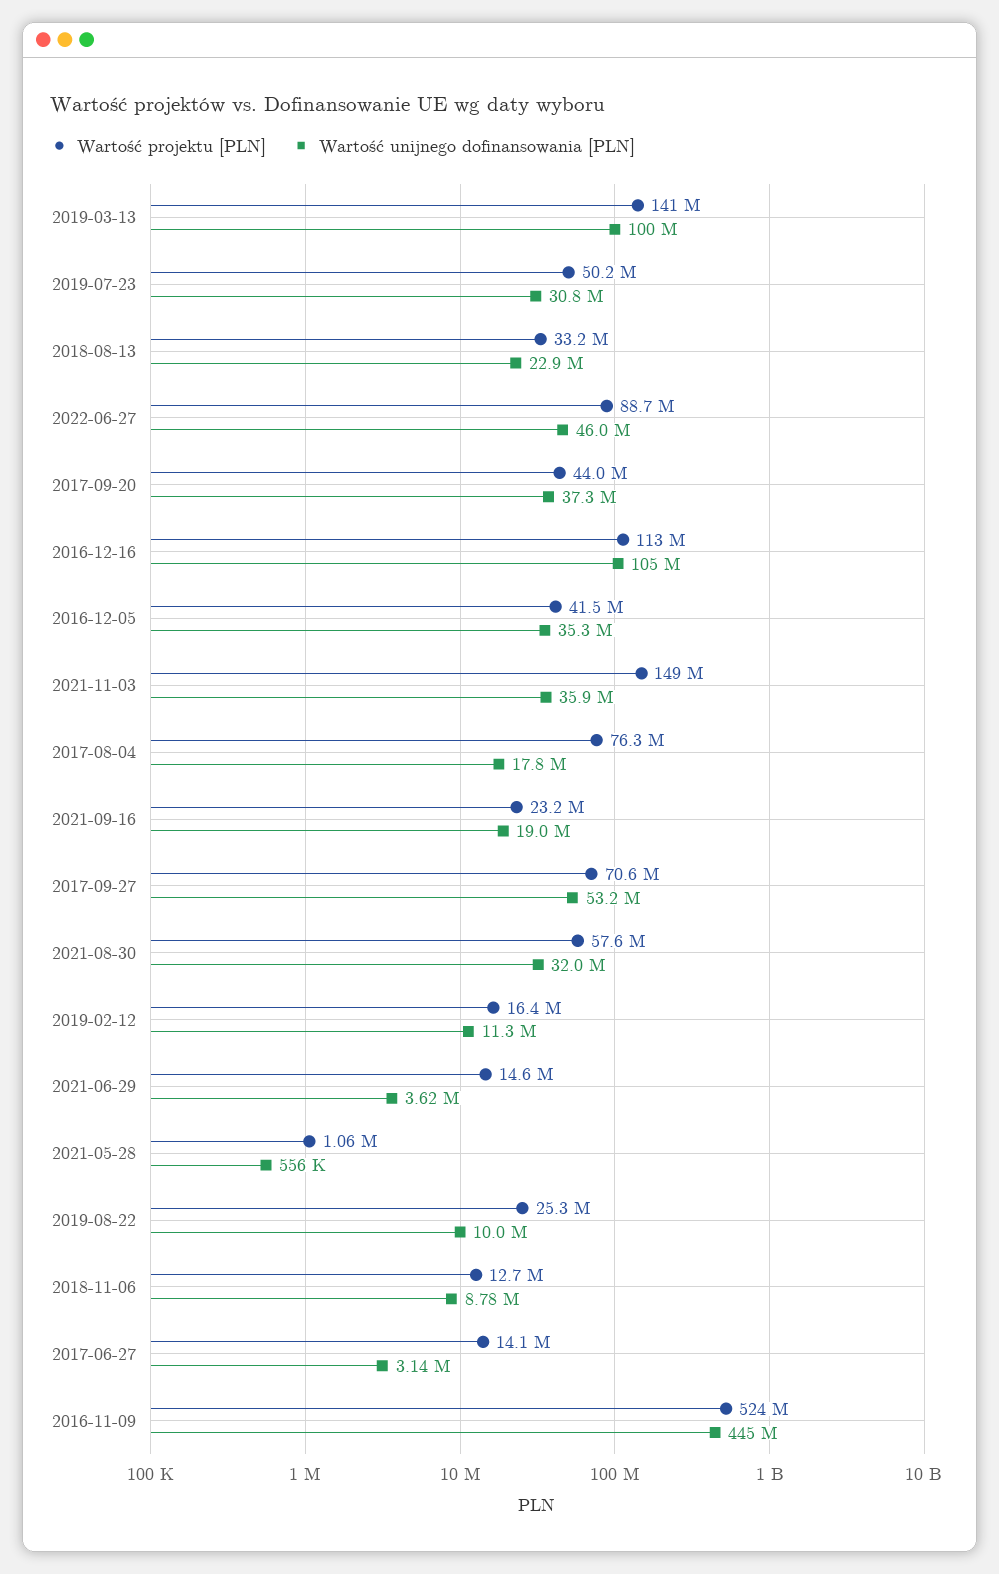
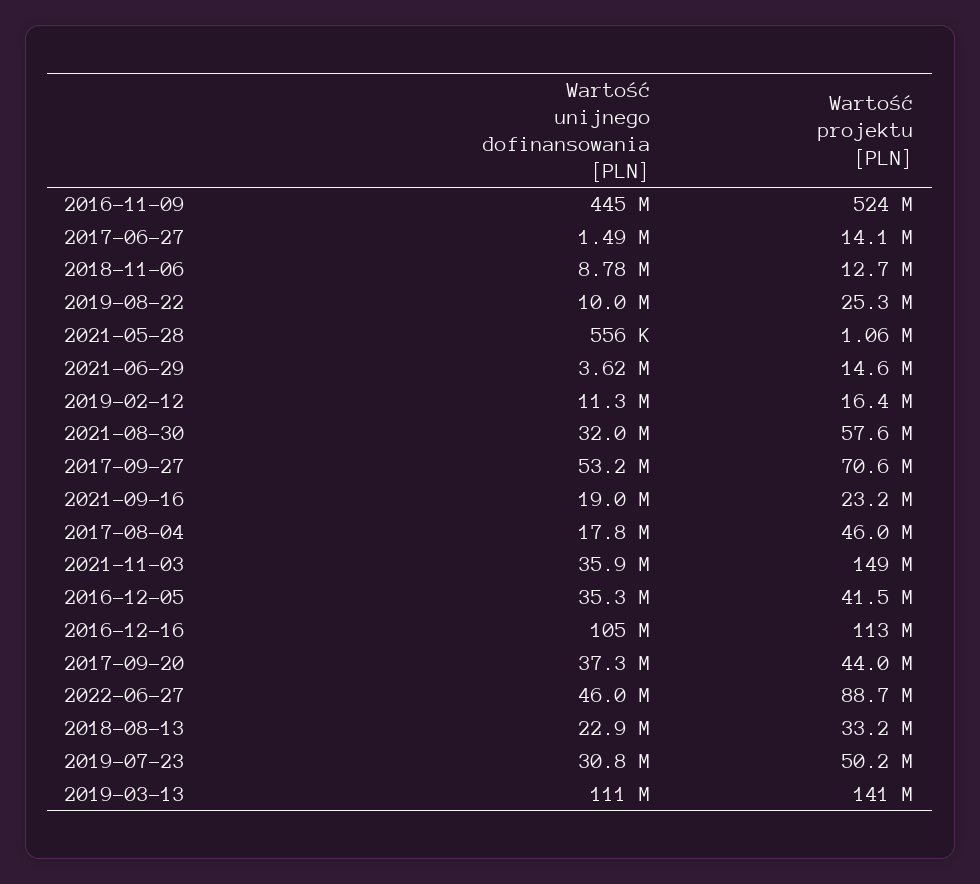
Wartość unijnego dofinansowania [PLN], 2019-03-13: 100000000 -> 111000000
Wartość projektu [PLN], 2017-08-04: 76300000 -> 46000000
Wartość unijnego dofinansowania [PLN], 2017-06-27: 3140000 -> 1490000

